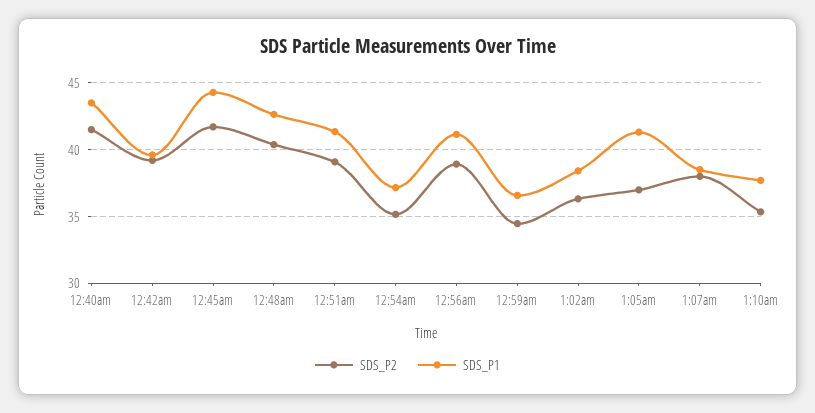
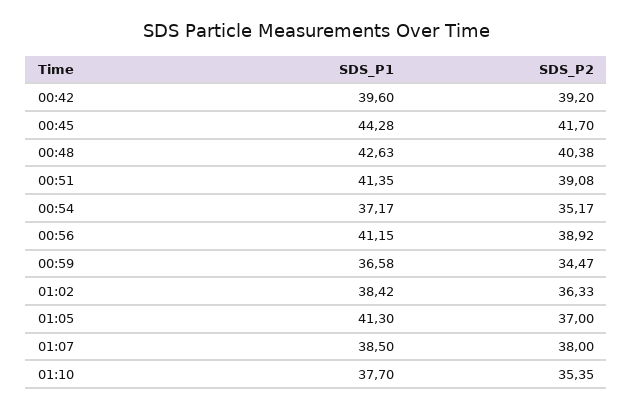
SDS_P2, 12:40am: 41.5 -> none
SDS_P1, 12:40am: 43.5 -> none

